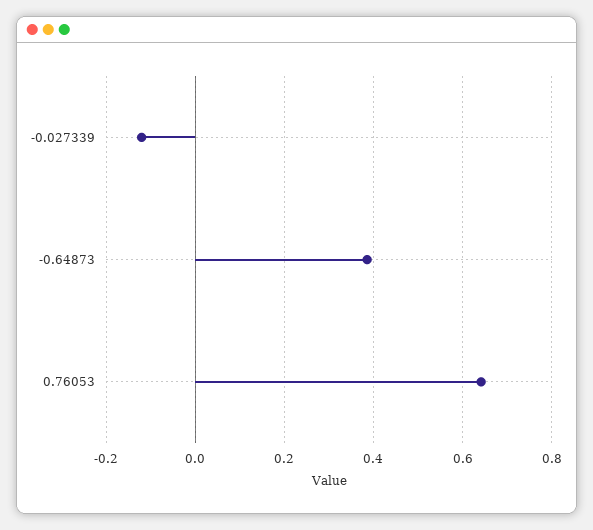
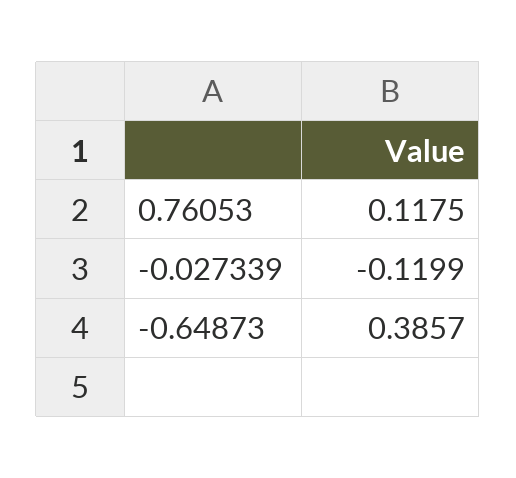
0.76053: 0.64 -> 0.1175

